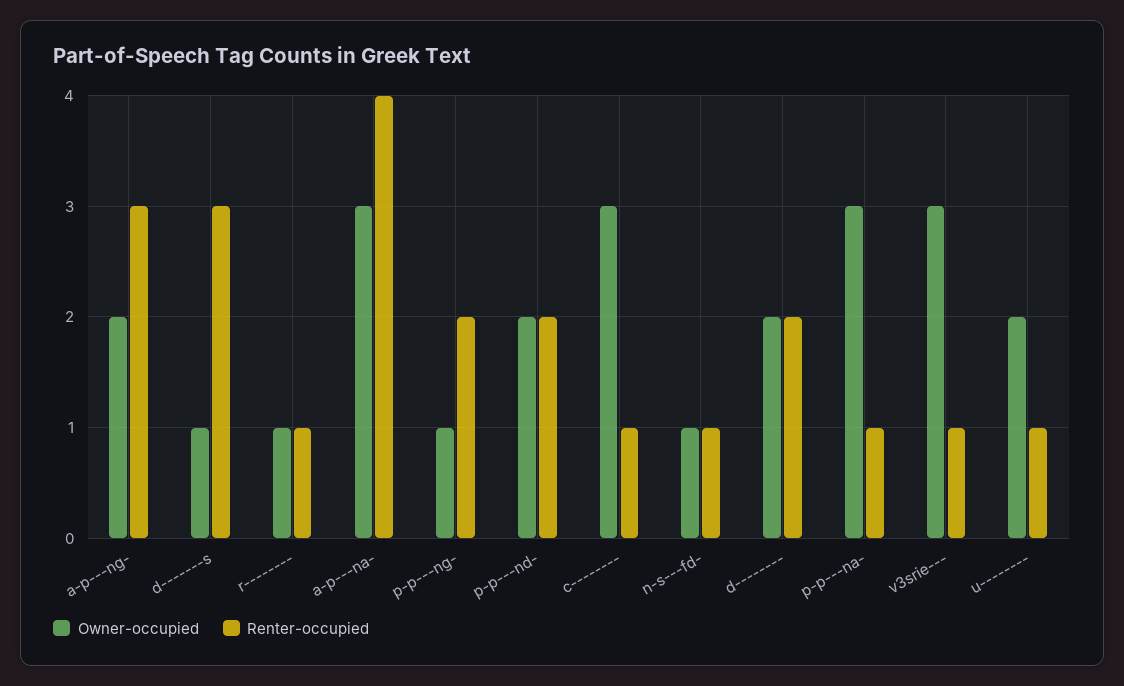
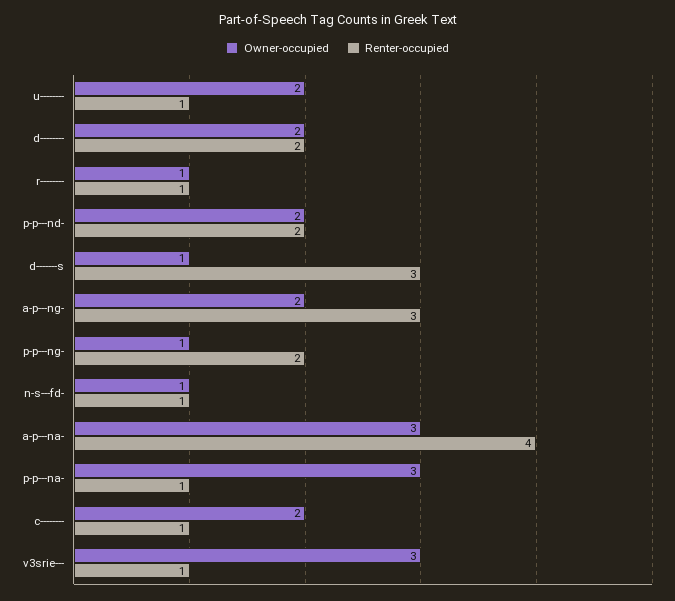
Owner-occupied, c--------: 3 -> 2

